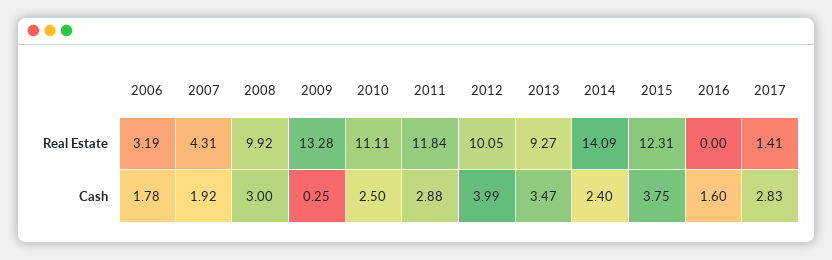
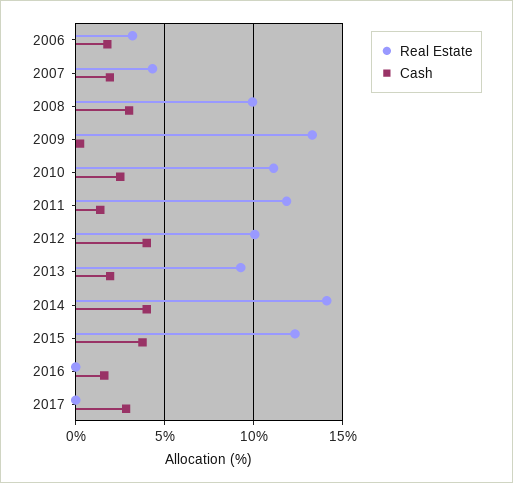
Real Estate, 2017: 1.41 -> 0
Cash, 2011: 2.88 -> 1.5
Cash, 2013: 3.47 -> 2
Cash, 2014: 2.4 -> 4

